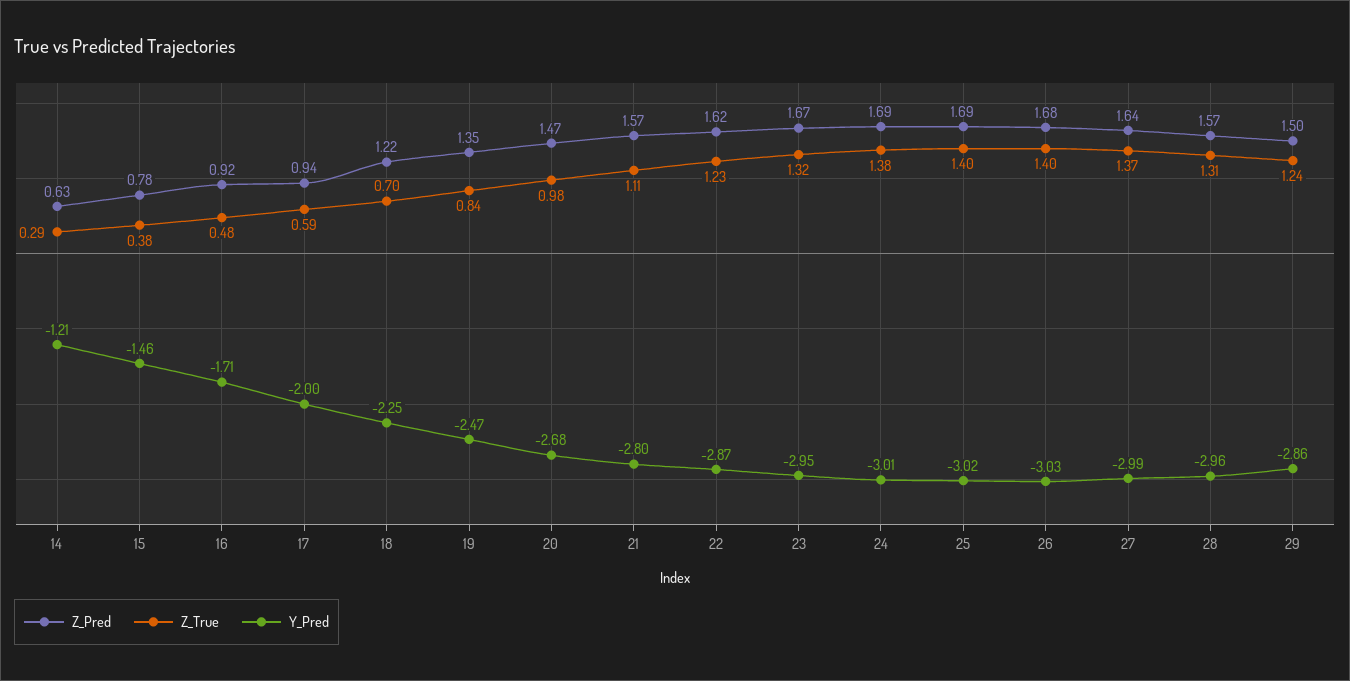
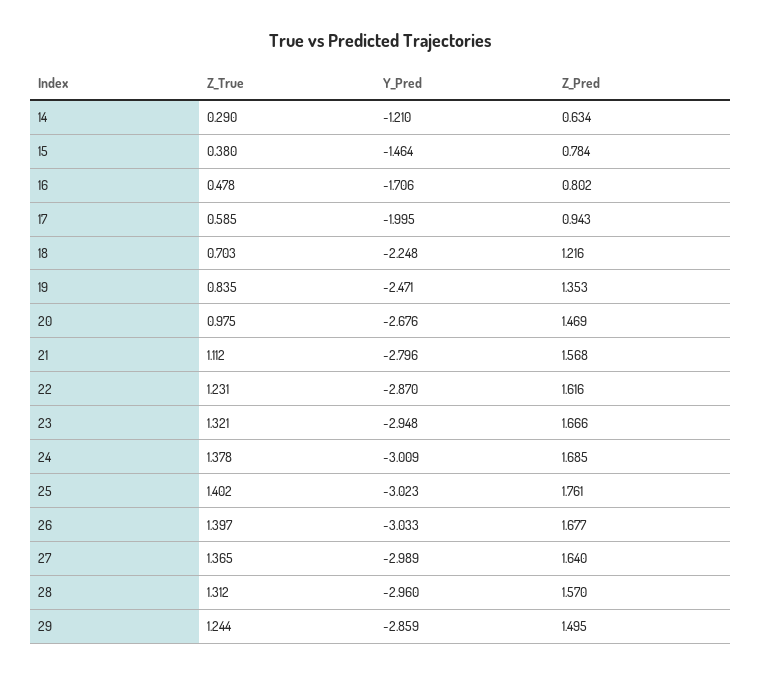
Z_Pred, 16: 0.92 -> 0.802
Z_Pred, 25: 1.69 -> 1.761

